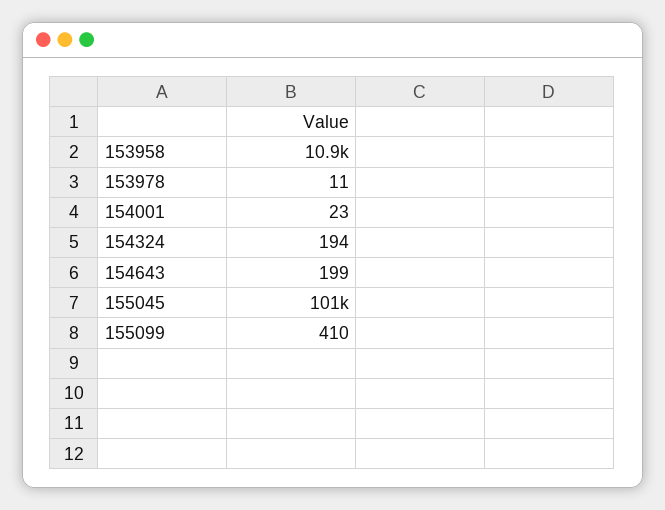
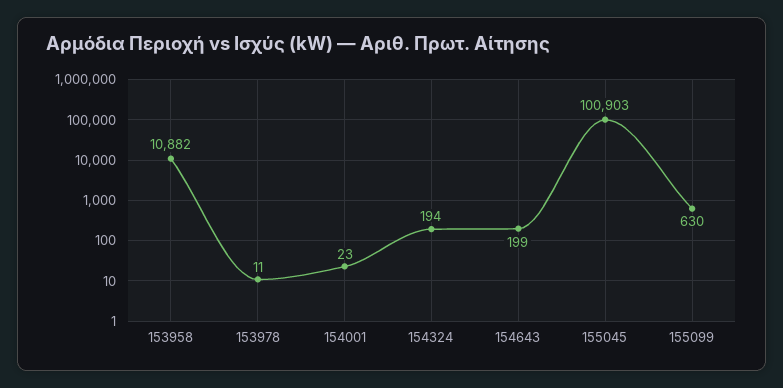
155099: 410 -> 630

